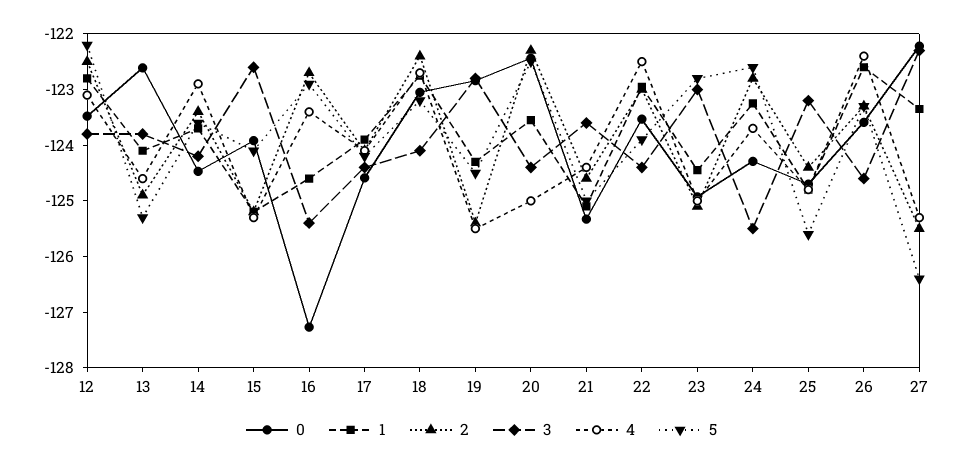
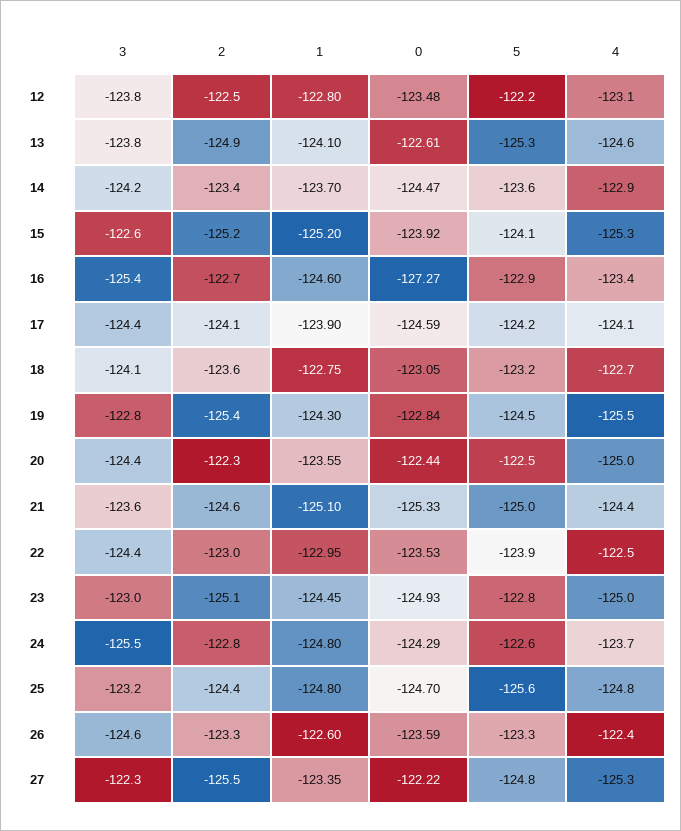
2, 18: -122.4 -> -123.6
1, 24: -123.2 -> -124.8
5, 27: -126.4 -> -124.8

